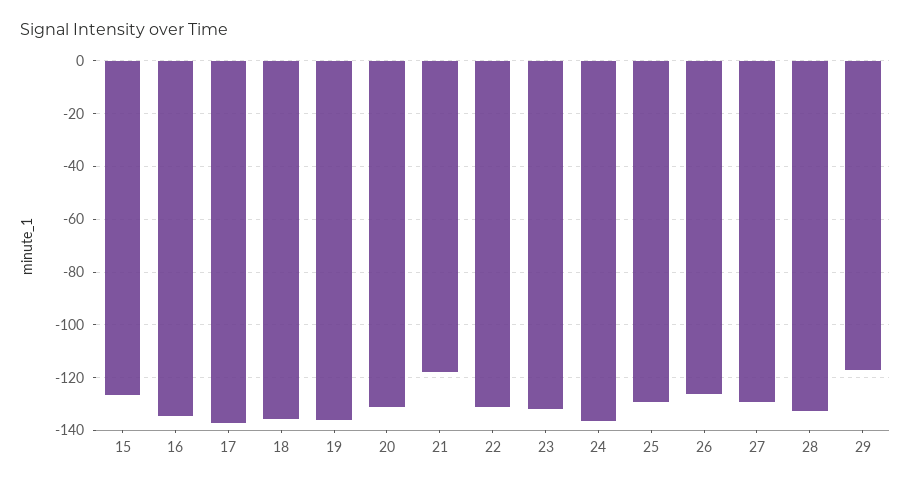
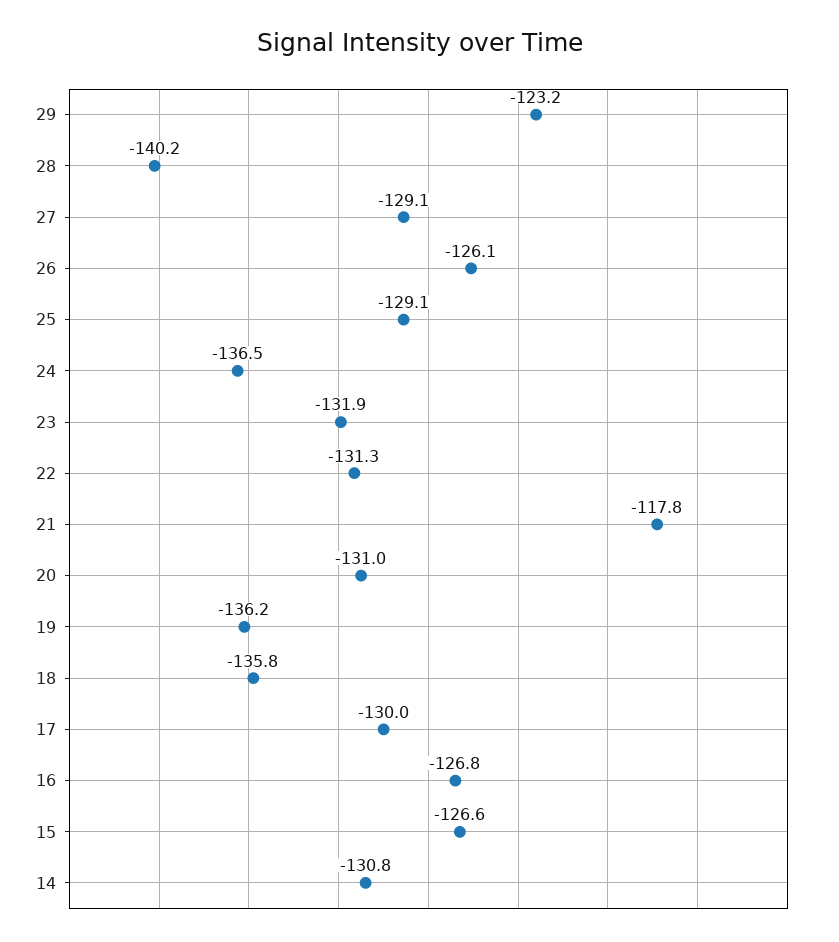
16: -135 -> -126.8
17: -137.5 -> -130
28: -132.5 -> -140.2
29: -117.5 -> -123.2
14: none -> -130.8

